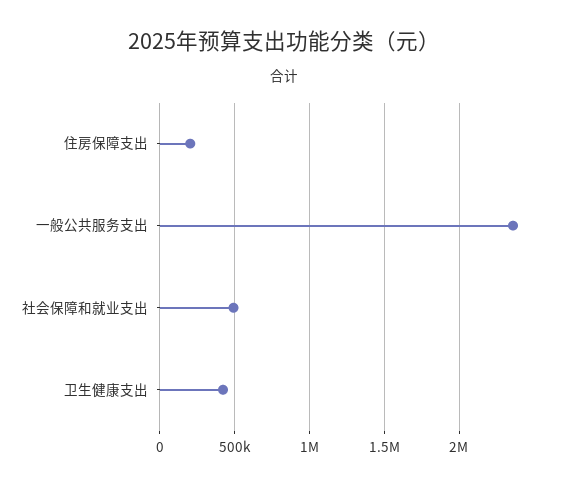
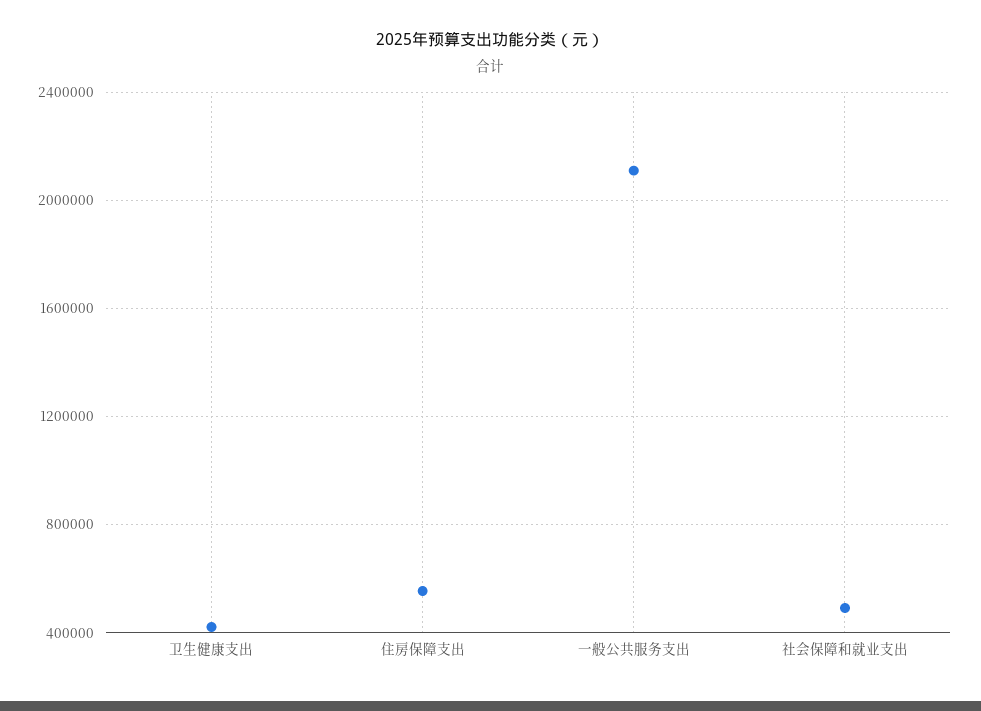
住房保障支出: 200000 -> 550000
一般公共服务支出: 2350000 -> 2100000

